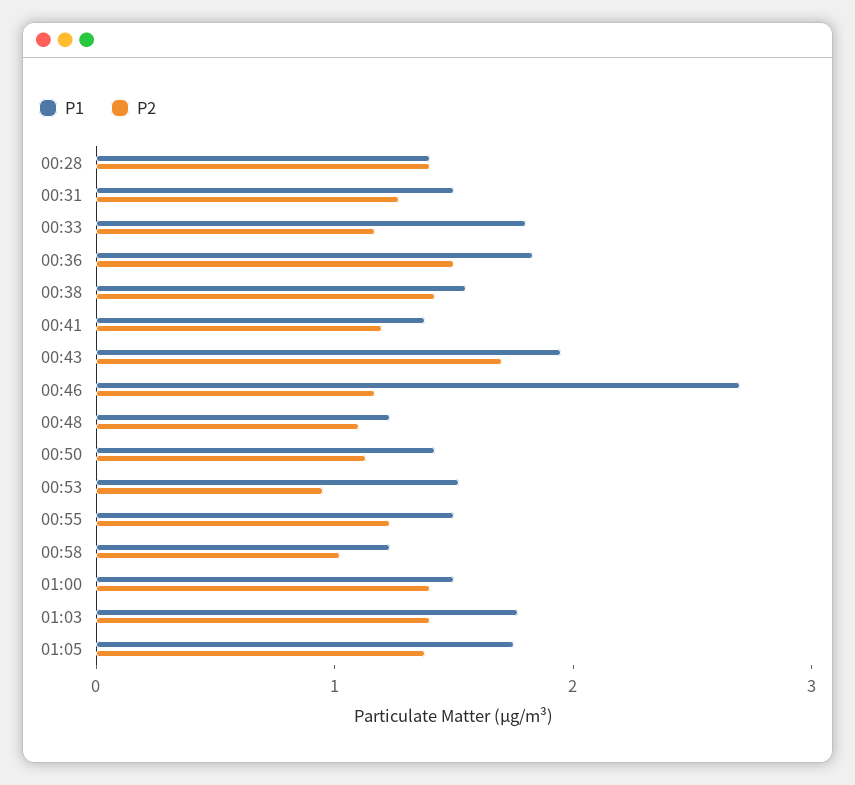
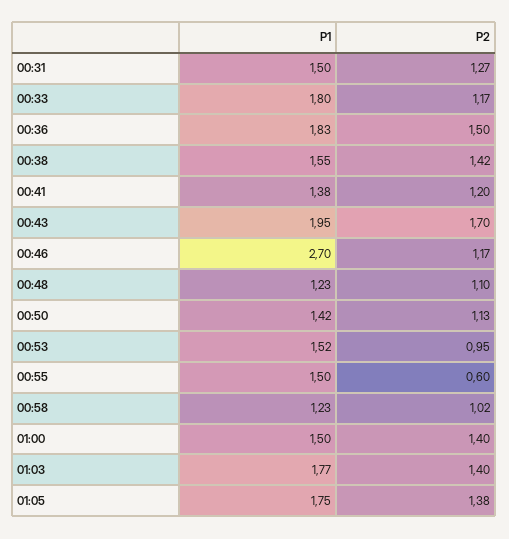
P1, 00:28: 1.4 -> none
P2, 00:28: 1.4 -> none
P2, 00:55: 1.2 -> 0.6

